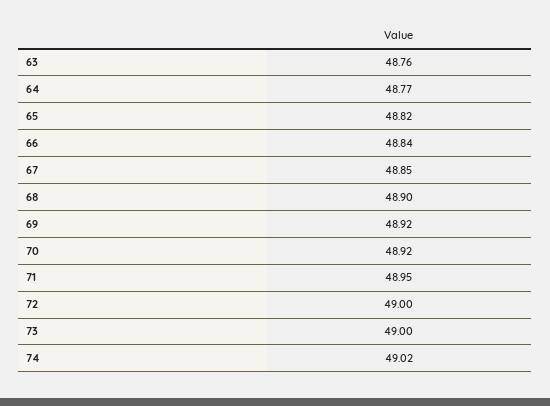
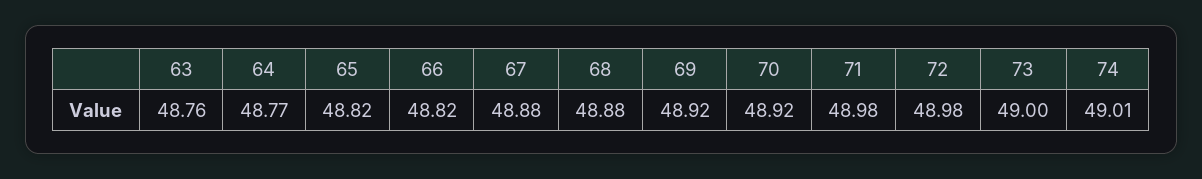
66: 48.84 -> 48.82
67: 48.85 -> 48.88
68: 48.9 -> 48.88
71: 48.95 -> 48.98
72: 49 -> 48.98
74: 49.02 -> 49.01

